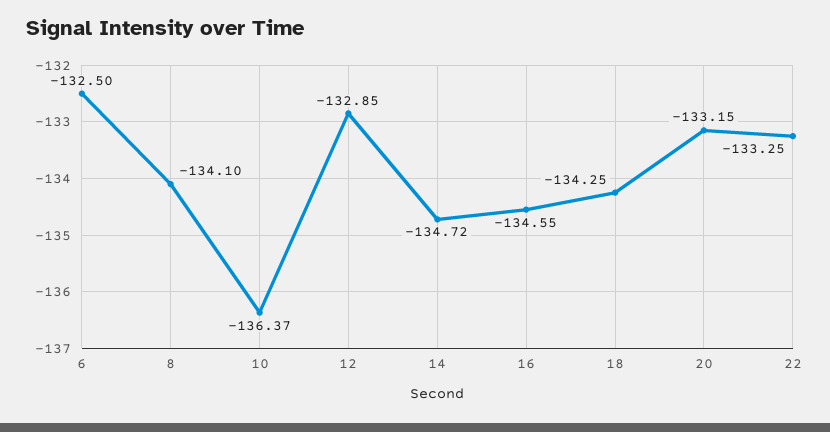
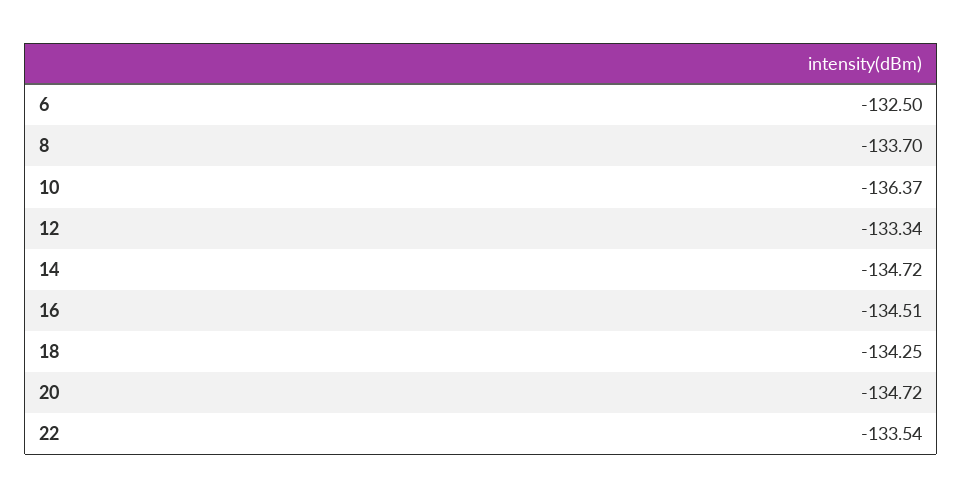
8: -134.1 -> -133.7
12: -132.85 -> -133.34
16: -134.55 -> -134.51
20: -133.15 -> -134.72
22: -133.25 -> -133.54

